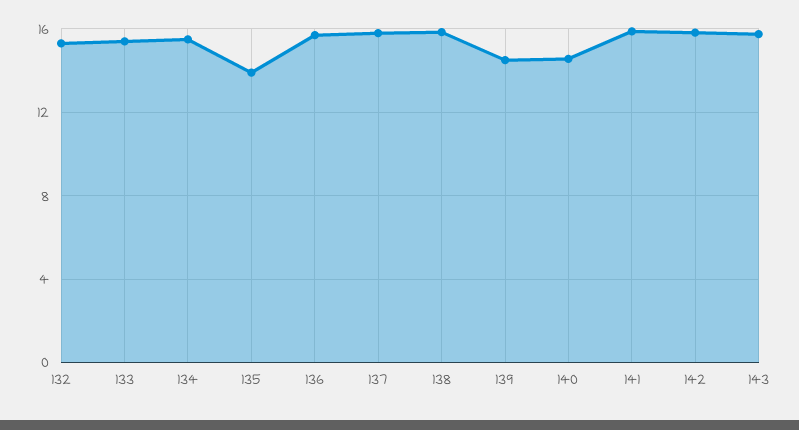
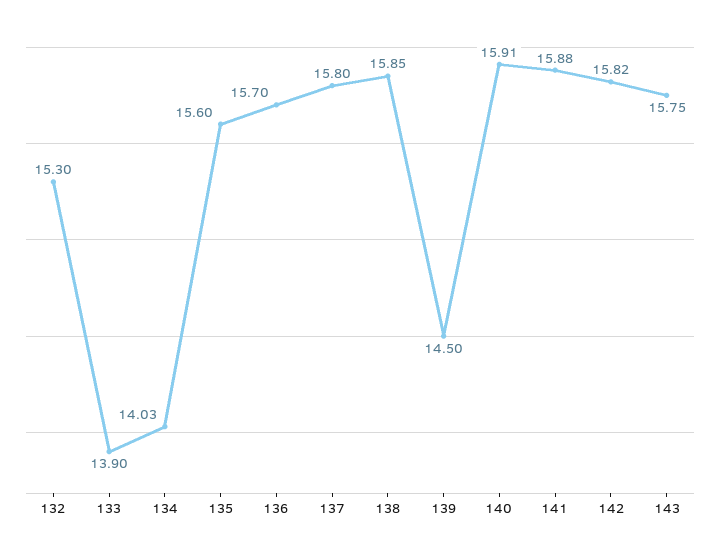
133: 15.5 -> 13.9
134: 15.5 -> 14.03
135: 14 -> 15.6
140: 14.5 -> 15.91

